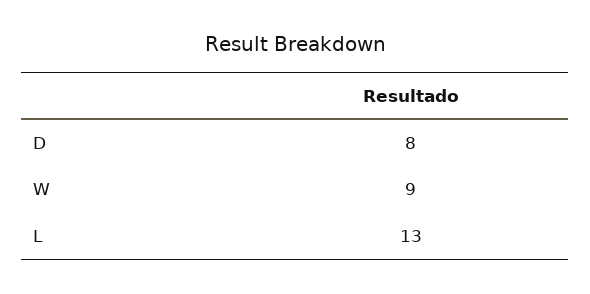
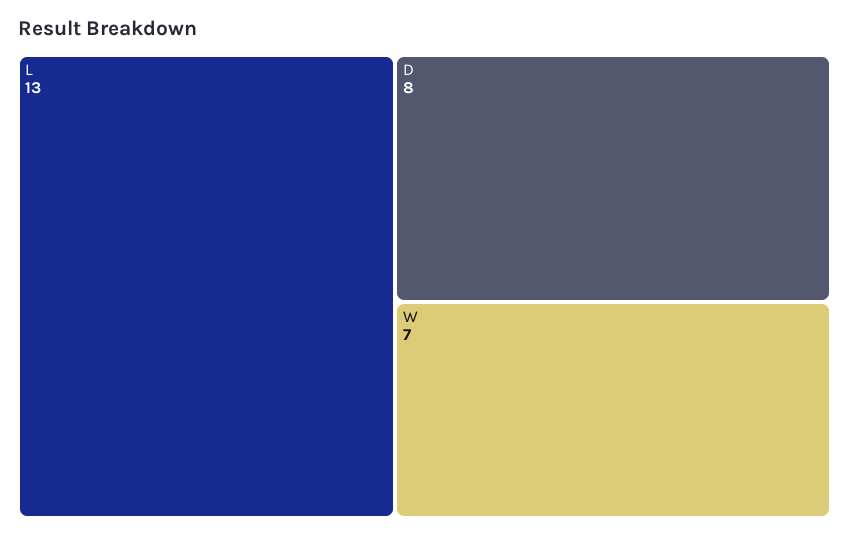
W: 9 -> 7

